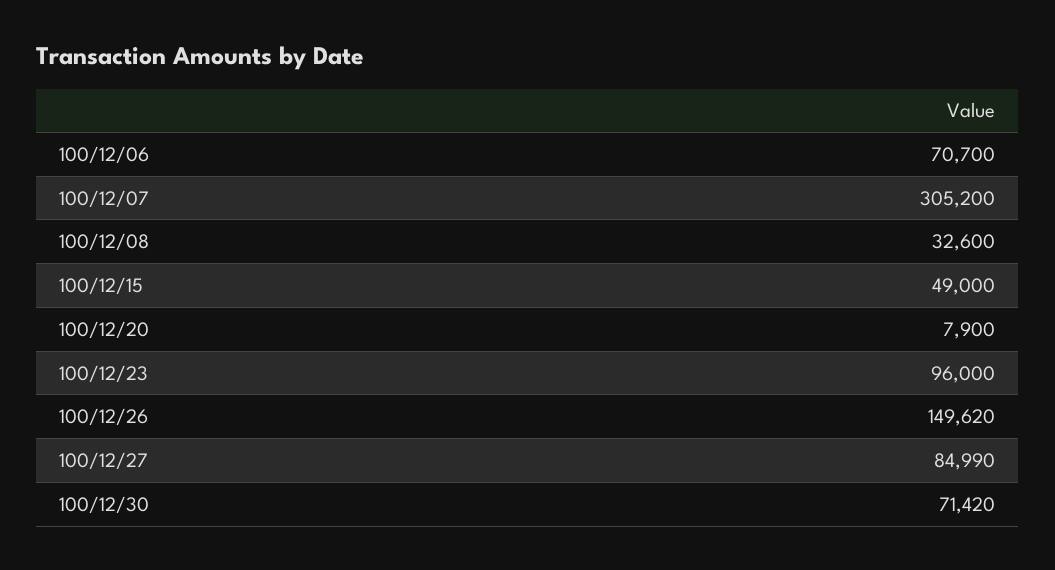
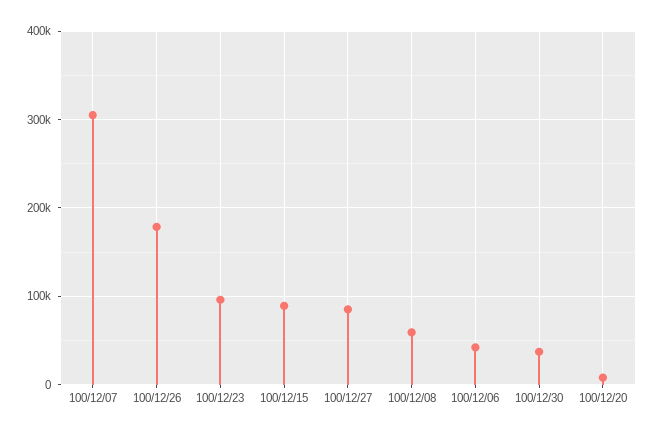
100/12/06: 70700 -> 40000
100/12/08: 32600 -> 60000
100/12/15: 49000 -> 90000
100/12/26: 149620 -> 180000
100/12/30: 71420 -> 40000

